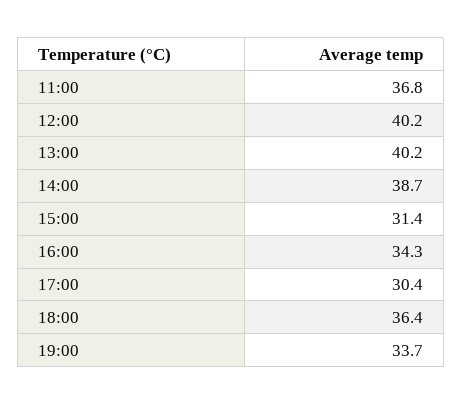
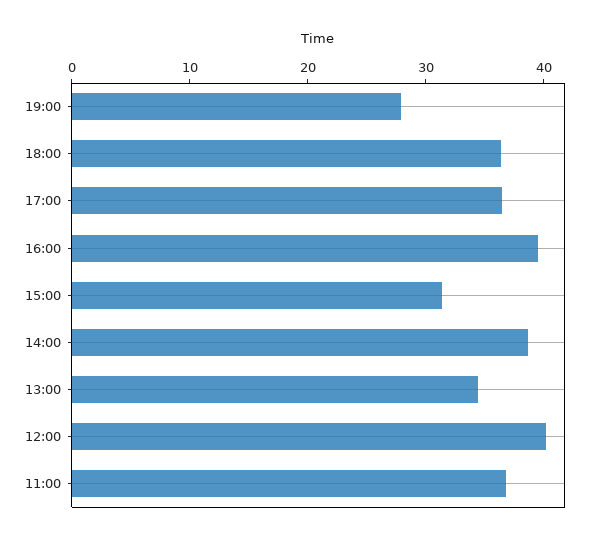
13:00: 40.2 -> 34
16:00: 34.3 -> 40
17:00: 30.4 -> 36
19:00: 33.7 -> 28

